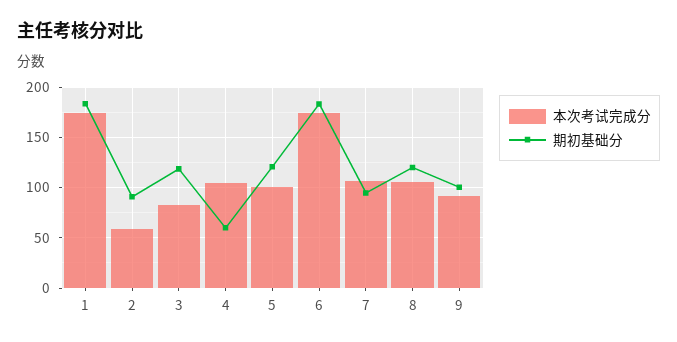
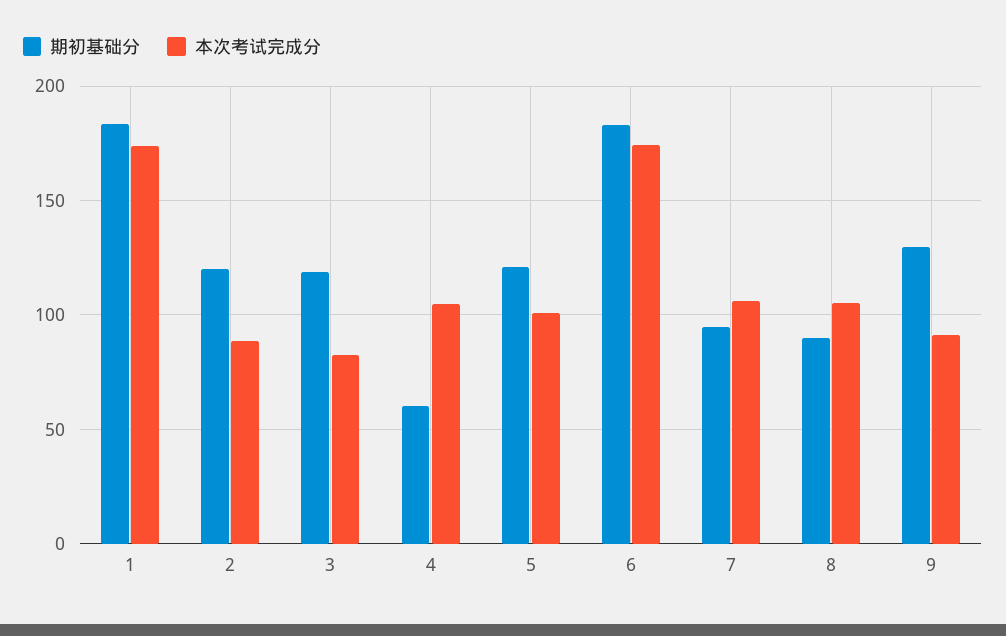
本次考试完成分, 2: 60 -> 90
期初基础分, 2: 90 -> 120
期初基础分, 8: 120 -> 90
期初基础分, 9: 100 -> 130

